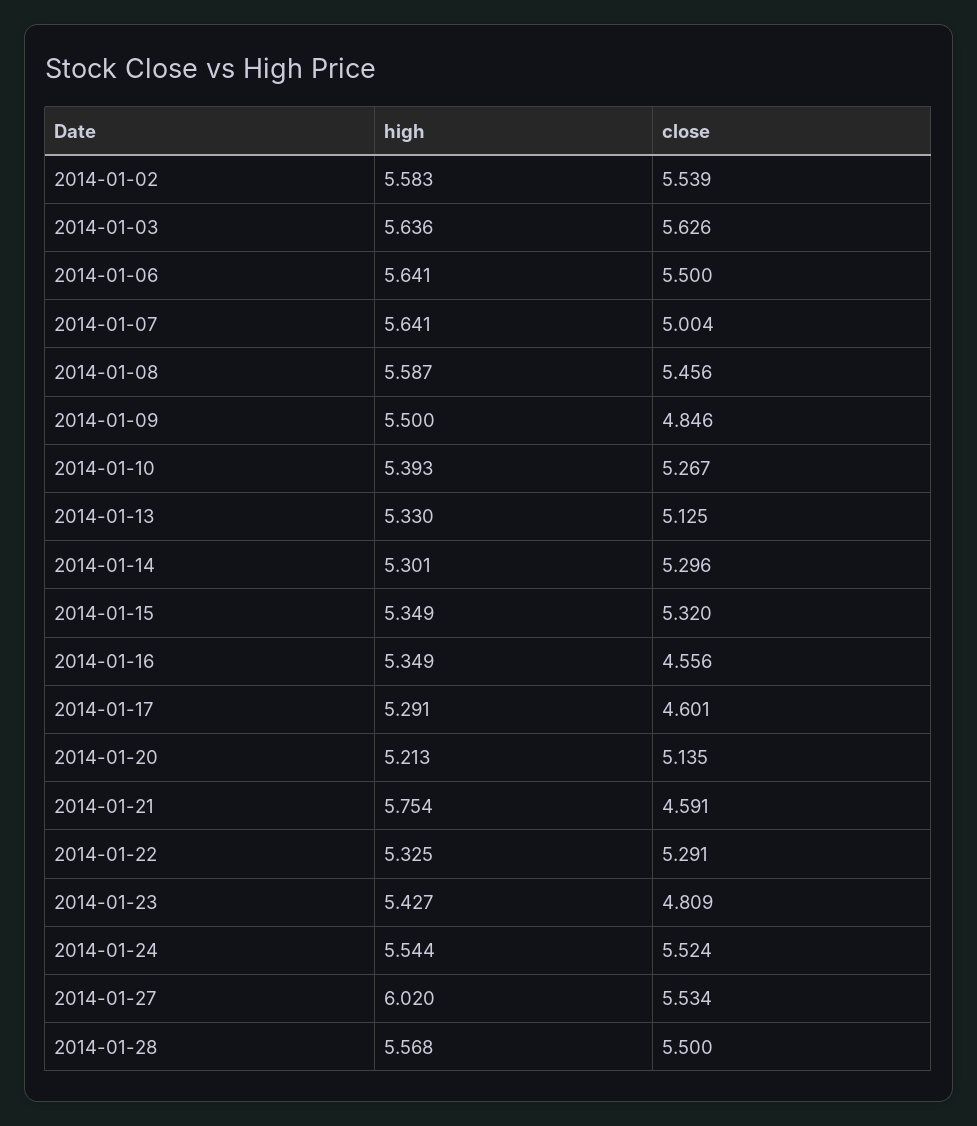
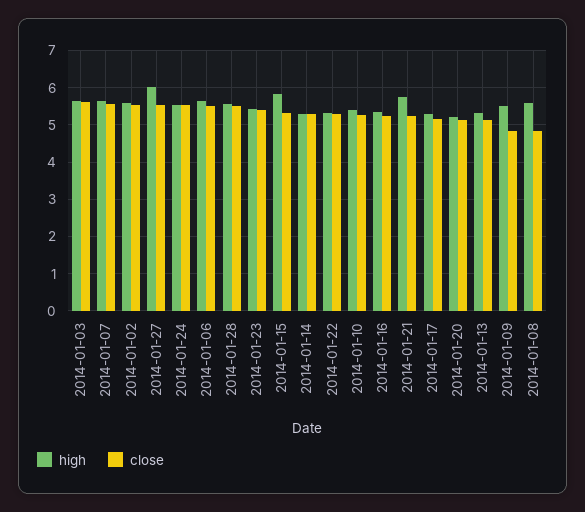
close, 2014-01-07: 5.004 -> 5.6
close, 2014-01-08: 5.456 -> 4.8
high, 2014-01-15: 5.349 -> 5.8
close, 2014-01-16: 4.556 -> 5.2
close, 2014-01-17: 4.601 -> 5.2
close, 2014-01-21: 4.591 -> 5.2
close, 2014-01-23: 4.809 -> 5.4

